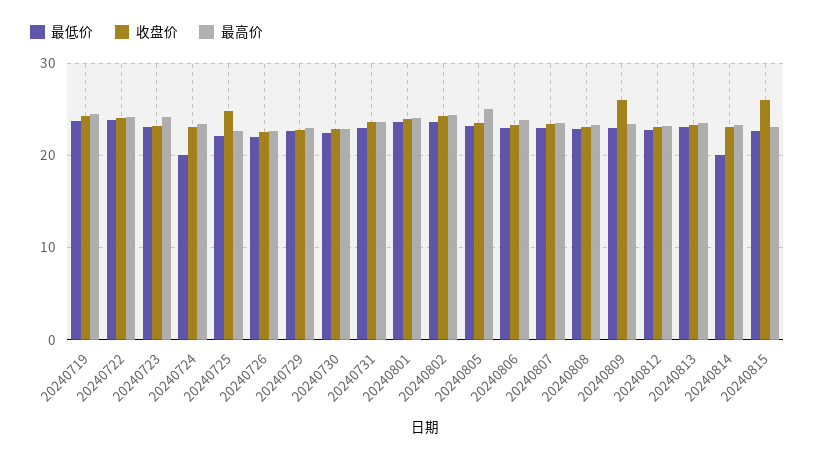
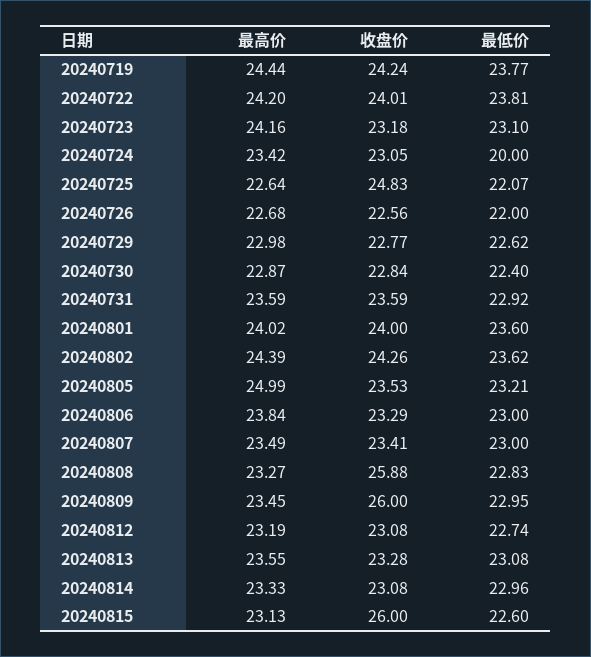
收盘价, 20240808: 23 -> 25.88
最低价, 20240814: 20 -> 22.96

